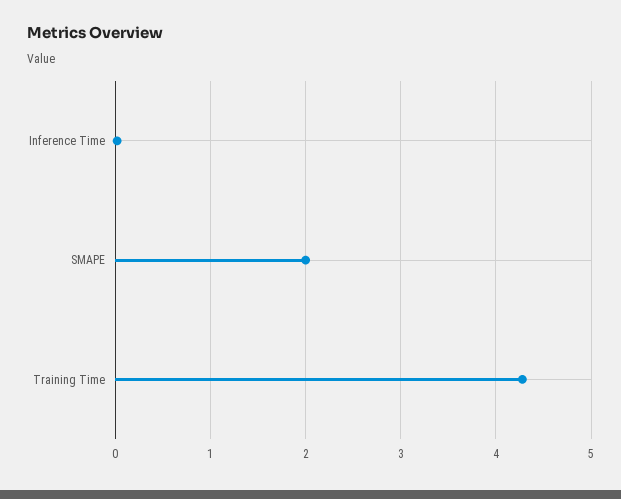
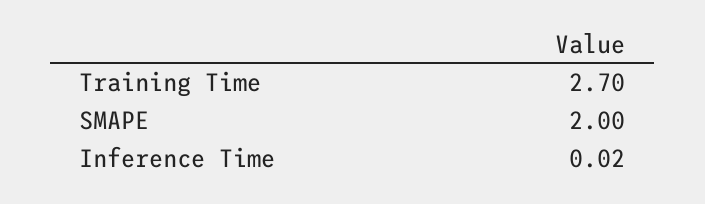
Training Time: 4.3 -> 2.7

